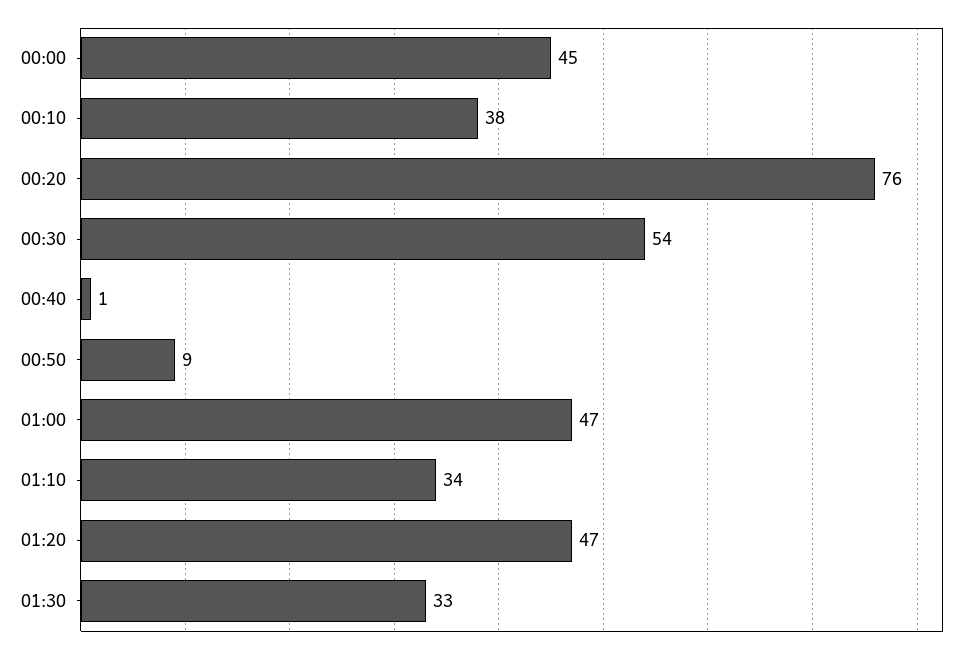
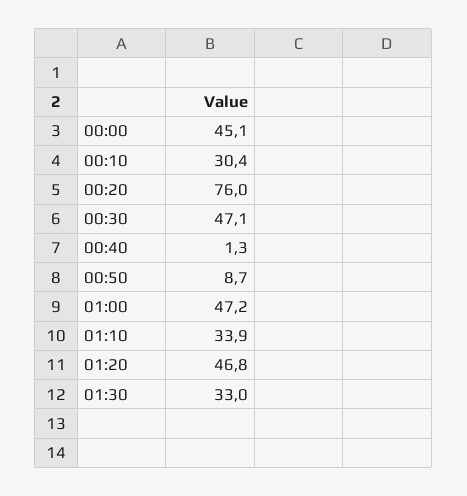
00:10: 38 -> 30.4
00:30: 54 -> 47.1

